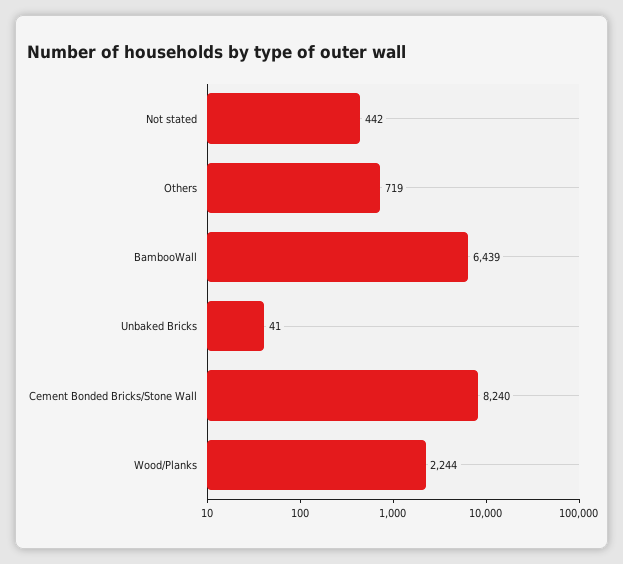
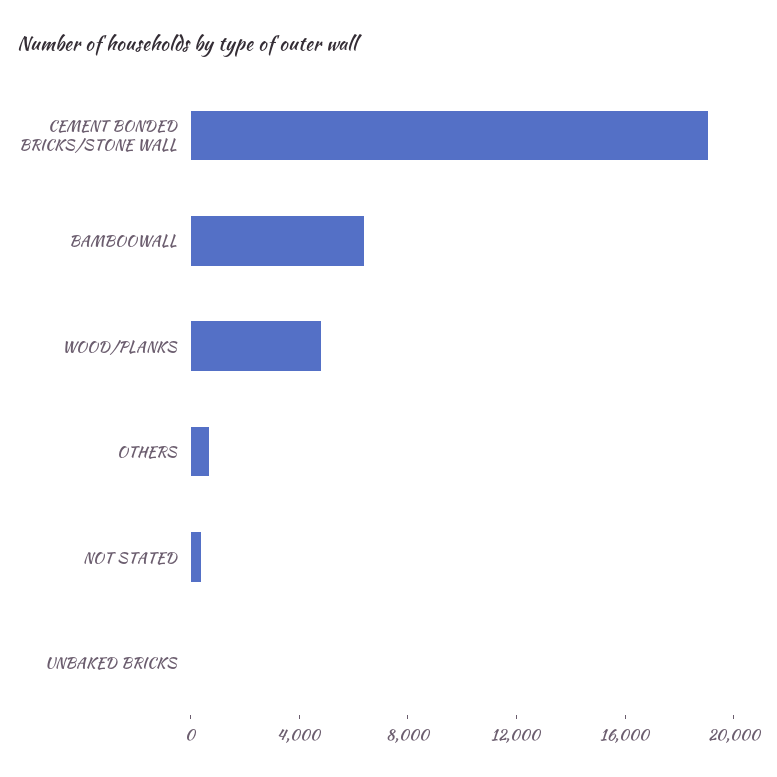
Cement Bonded Bricks/Stone Wall: 8240 -> 19000
Wood/Planks: 2244 -> 5000

